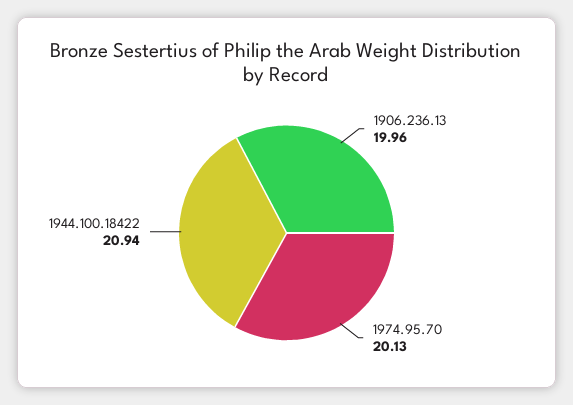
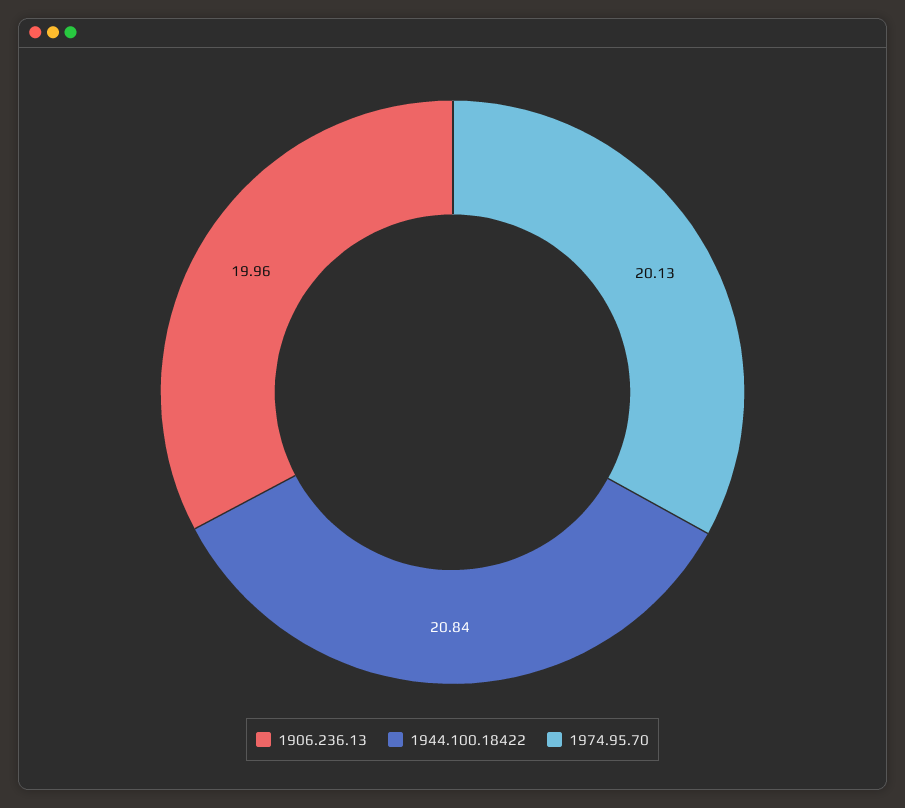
1944.100.18422: 20.94 -> 20.84

